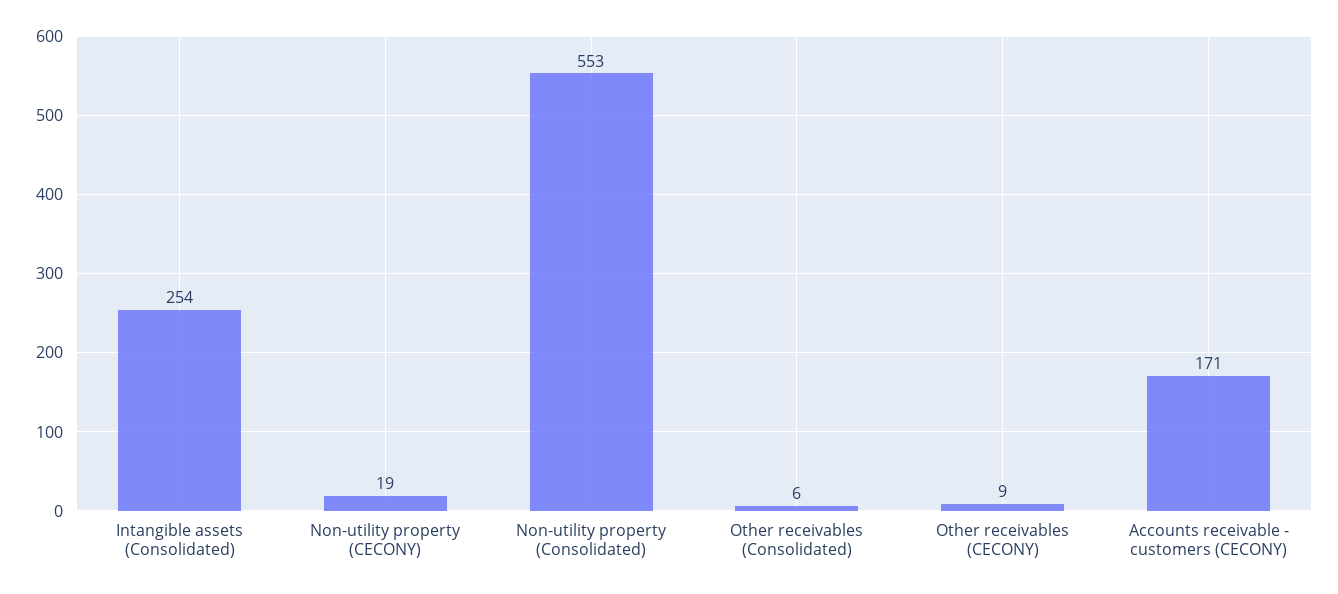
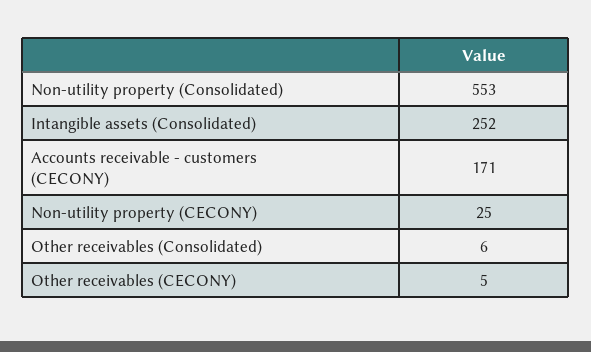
Intangible assets (Consolidated): 254 -> 252
Non-utility property (CECONY): 19 -> 25
Other receivables (CECONY): 9 -> 5

